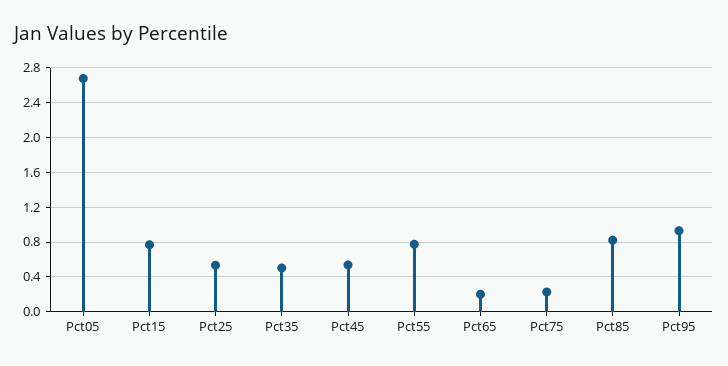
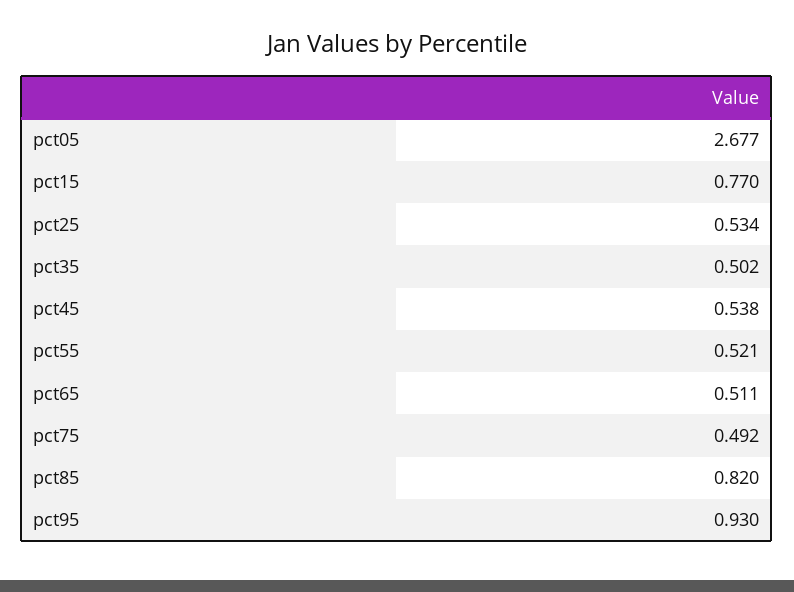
Pct55: 0.8 -> 0.521
Pct65: 0.2 -> 0.511
Pct75: 0.2 -> 0.492

